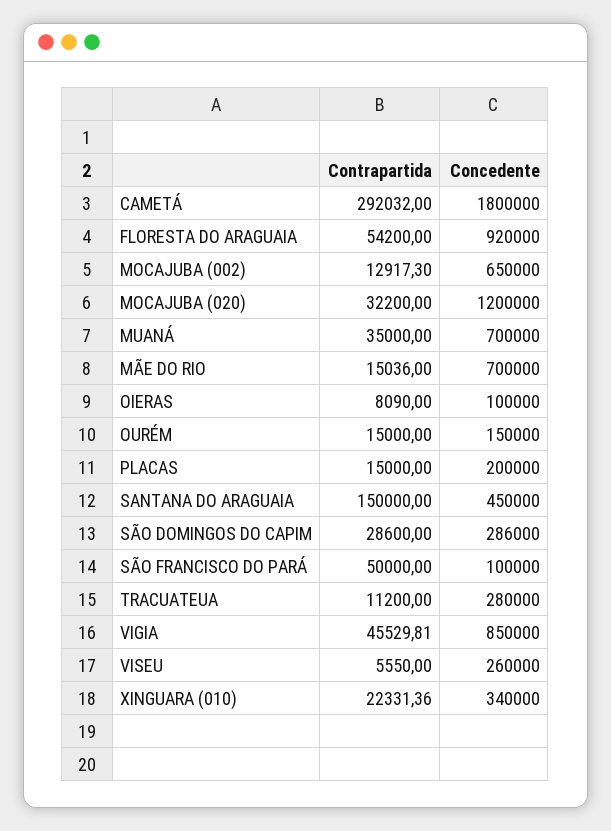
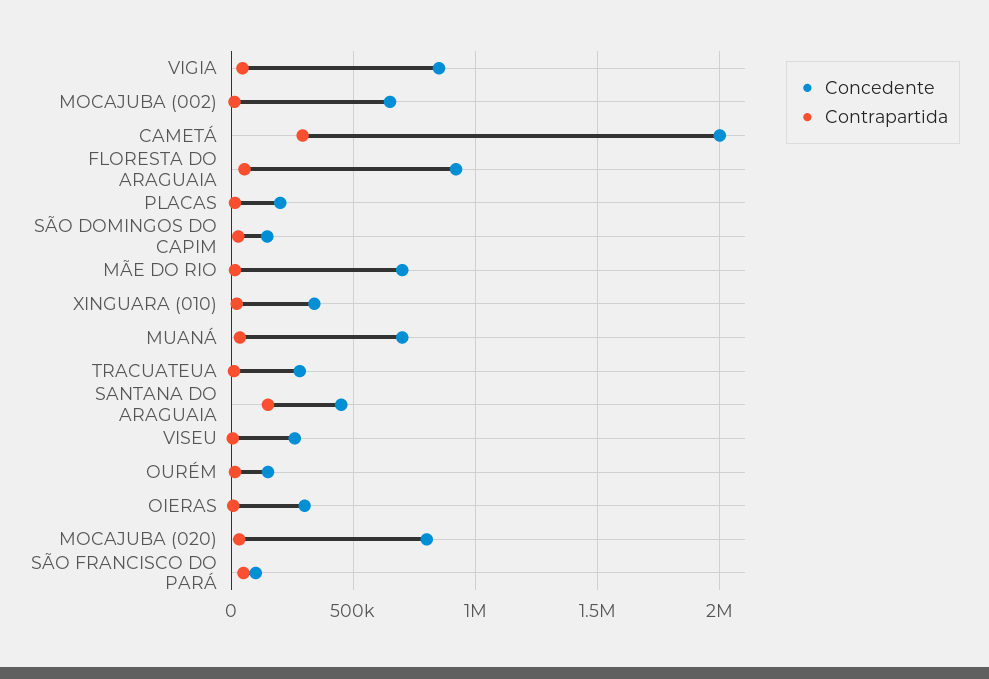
Concedente, CAMETÁ: 1800000 -> 2000000
Concedente, MOCAJUBA (020): 1200000 -> 800000
Concedente, OIERAS: 100000 -> 300000
Concedente, SÃO DOMINGOS DO CAPIM: 286000 -> 150000

